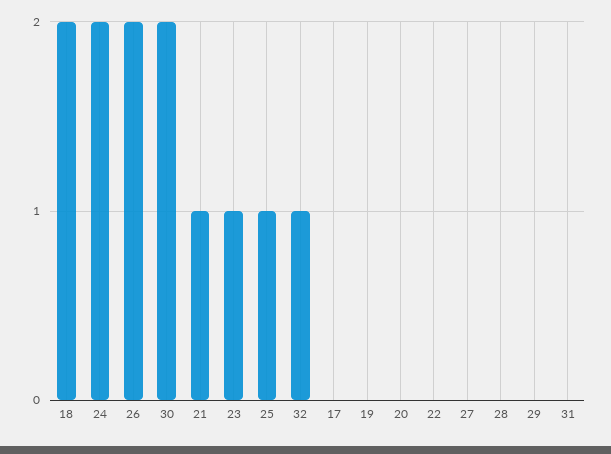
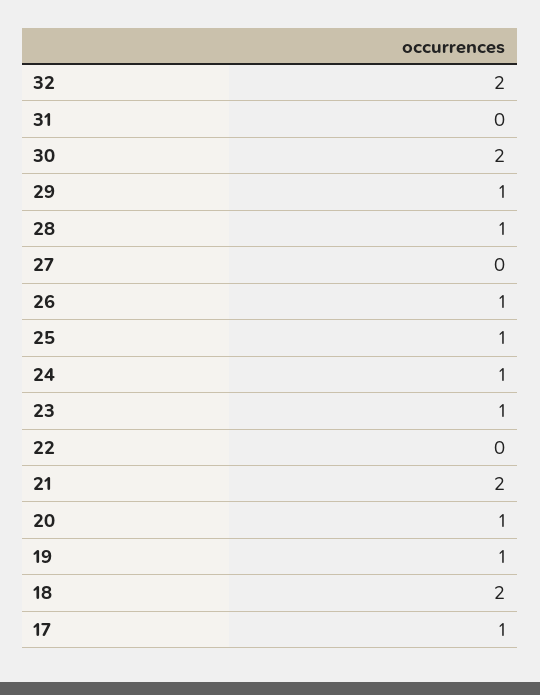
24: 2 -> 1
26: 2 -> 1
21: 1 -> 2
32: 1 -> 2
17: 0 -> 1
19: 0 -> 1
20: 0 -> 1
28: 0 -> 1
29: 0 -> 1

